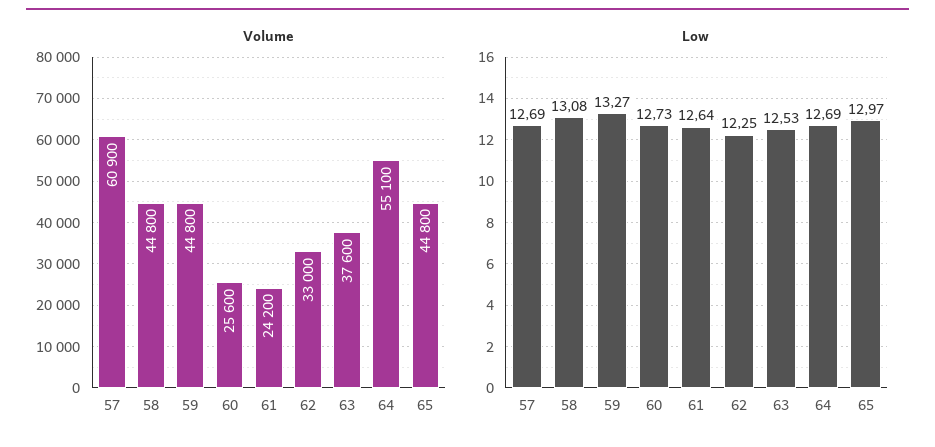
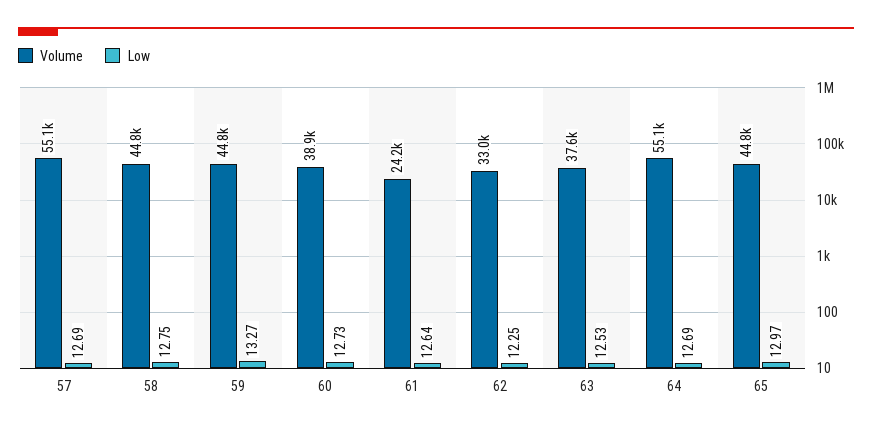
Volume, 57: 60900 -> 55100
Volume, 60: 25600 -> 38900
Low, 58: 13.08 -> 12.75

